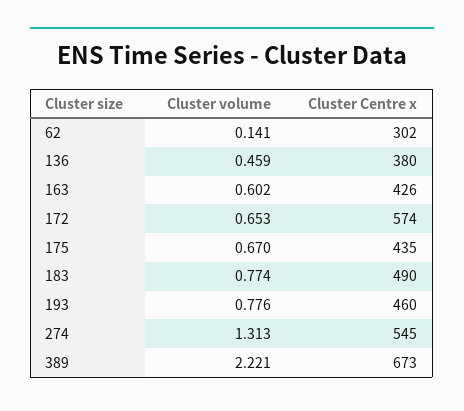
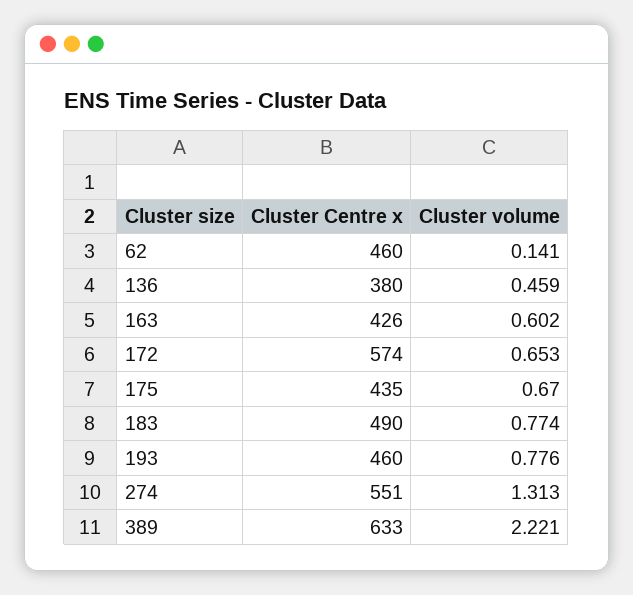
Cluster Centre x, 62: 302 -> 460
Cluster Centre x, 274: 545 -> 551
Cluster Centre x, 389: 673 -> 633

